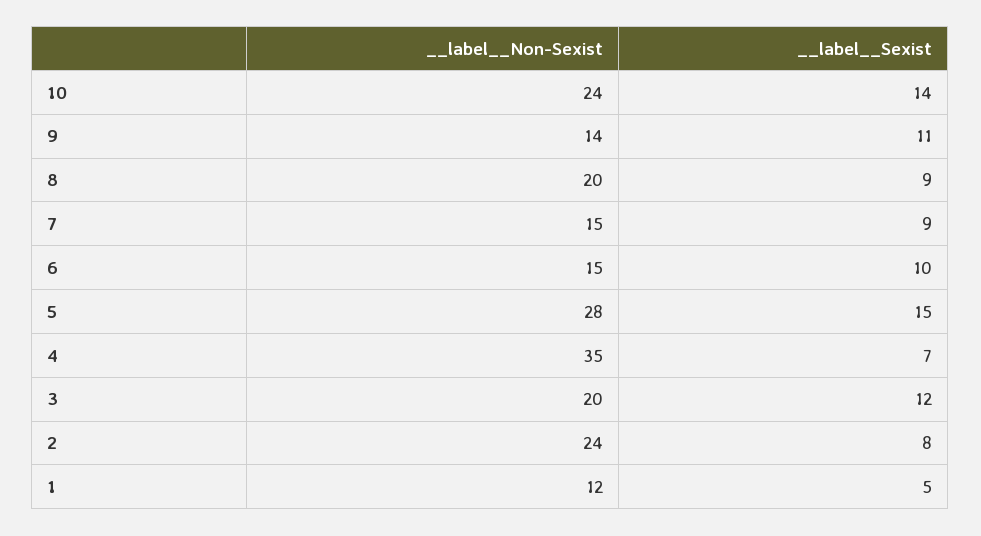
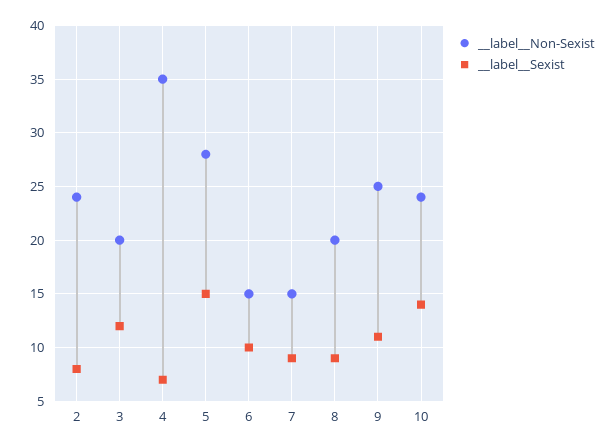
__label__Non-Sexist, 9: 14 -> 25
__label__Non-Sexist, 1: 12 -> none
__label__Sexist, 1: 5 -> none

